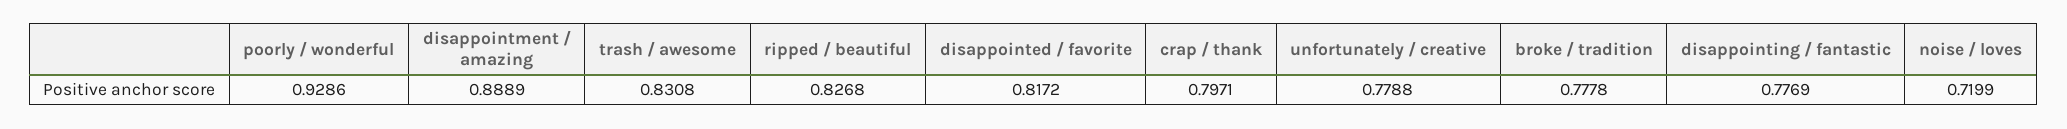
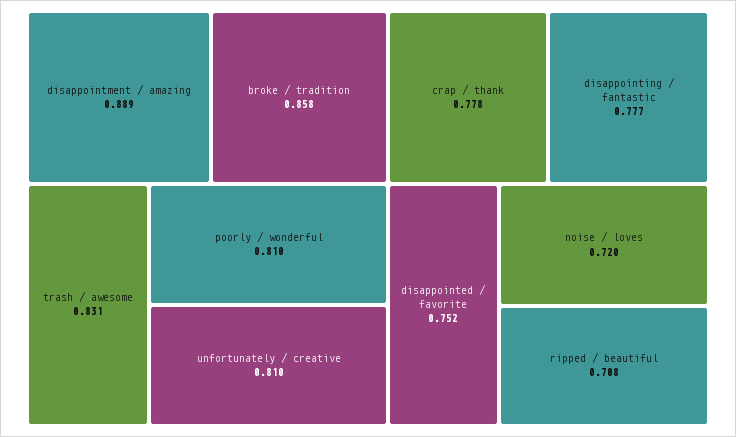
poorly / wonderful: 0.9286 -> 0.81
ripped / beautiful: 0.8268 -> 0.708
disappointed / favorite: 0.8172 -> 0.752
crap / thank: 0.7971 -> 0.778
unfortunately / creative: 0.7788 -> 0.81
broke / tradition: 0.7778 -> 0.858

